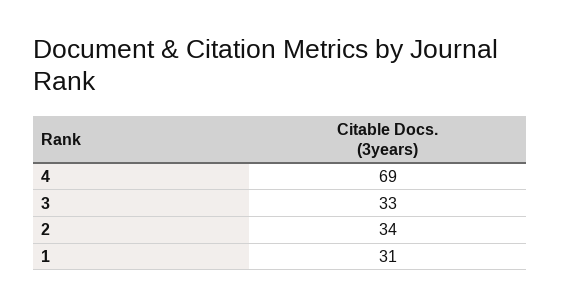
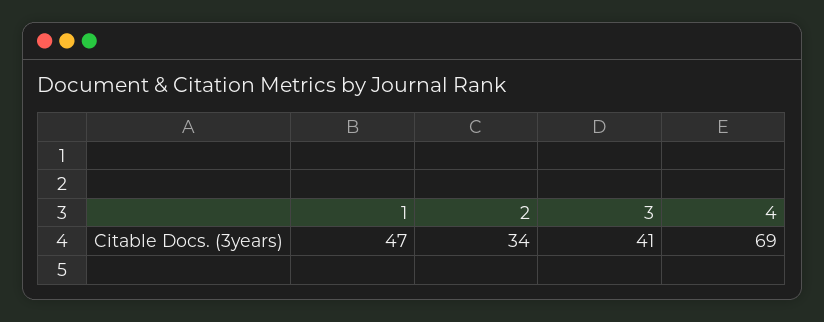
3: 33 -> 41
1: 31 -> 47

